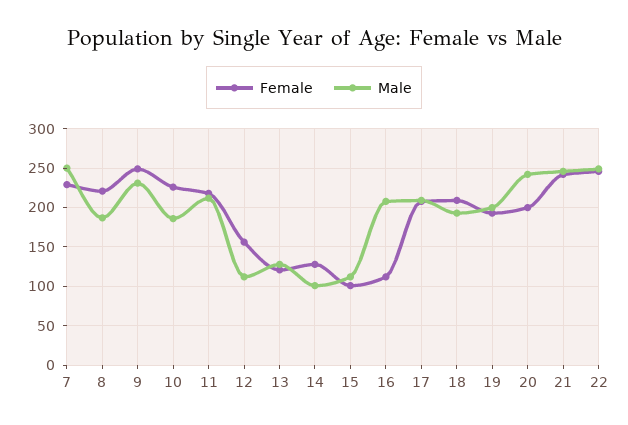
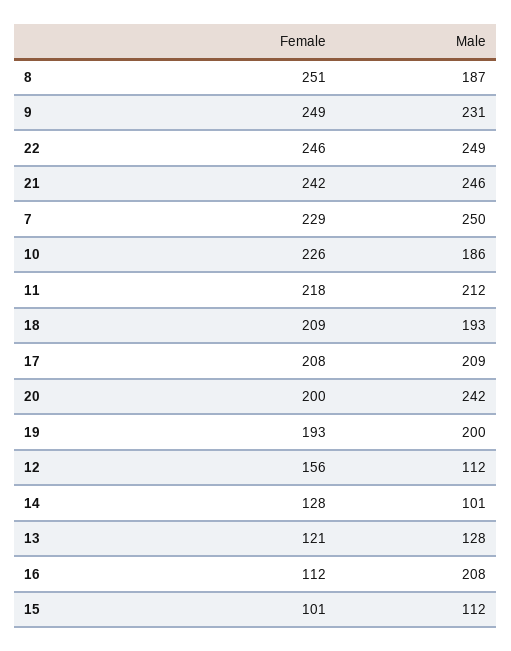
Female, 8: 220 -> 251

